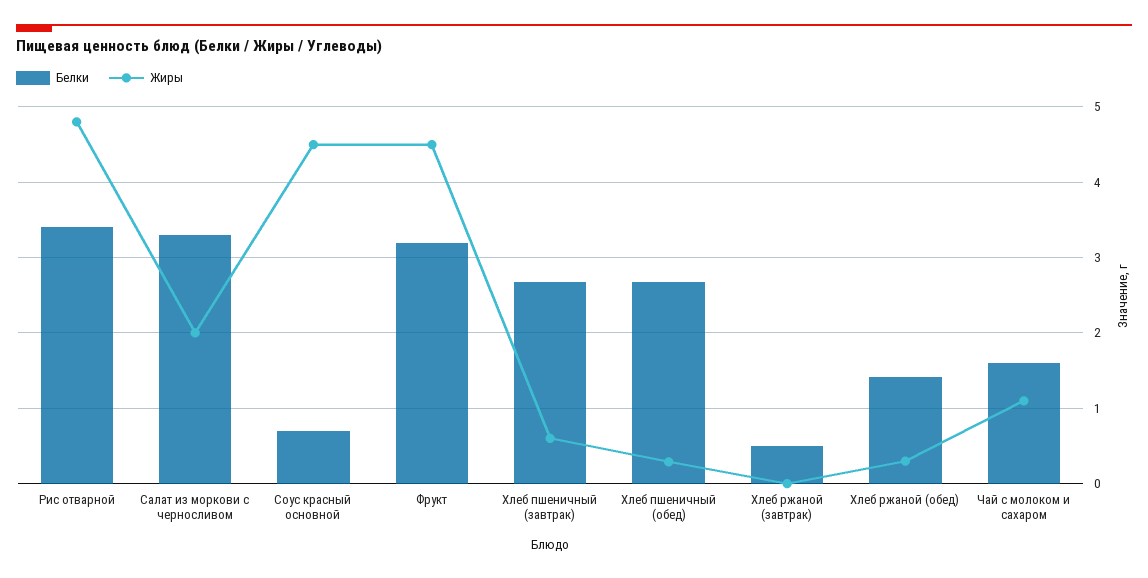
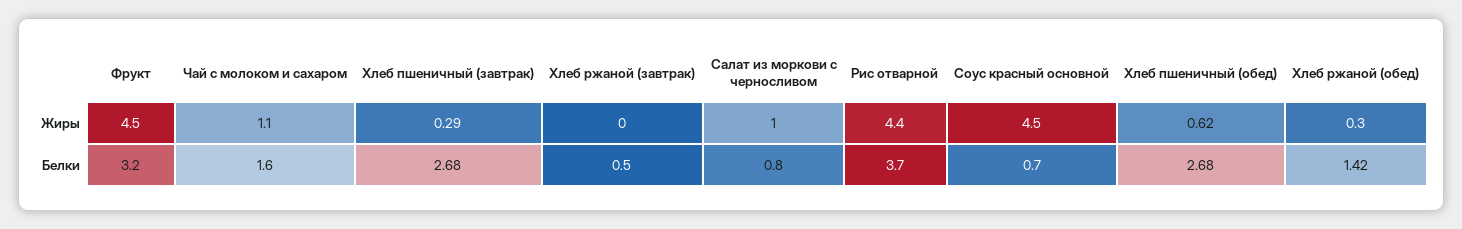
Белки, Рис отварной: 3.4 -> 3.7
Жиры, Рис отварной: 4.8 -> 4.4
Белки, Салат из моркови с черносливом: 3.3 -> 0.8
Жиры, Салат из моркови с черносливом: 2 -> 1
Жиры, Хлеб пшеничный (завтрак): 0.6 -> 0.29
Жиры, Хлеб пшеничный (обед): 0.3 -> 0.62

